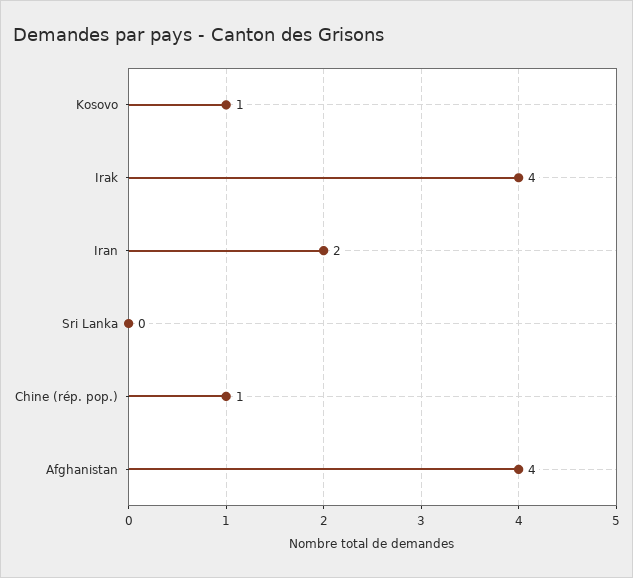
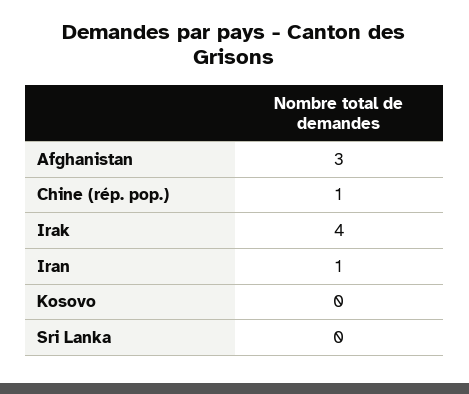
Kosovo: 1 -> 0
Iran: 2 -> 1
Afghanistan: 4 -> 3

